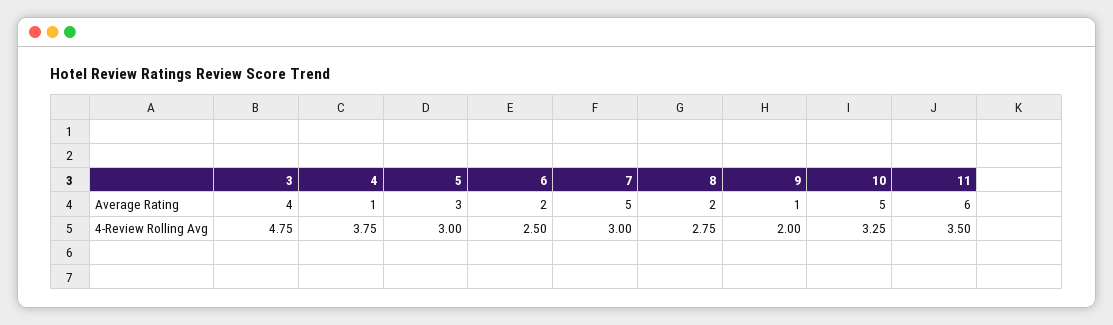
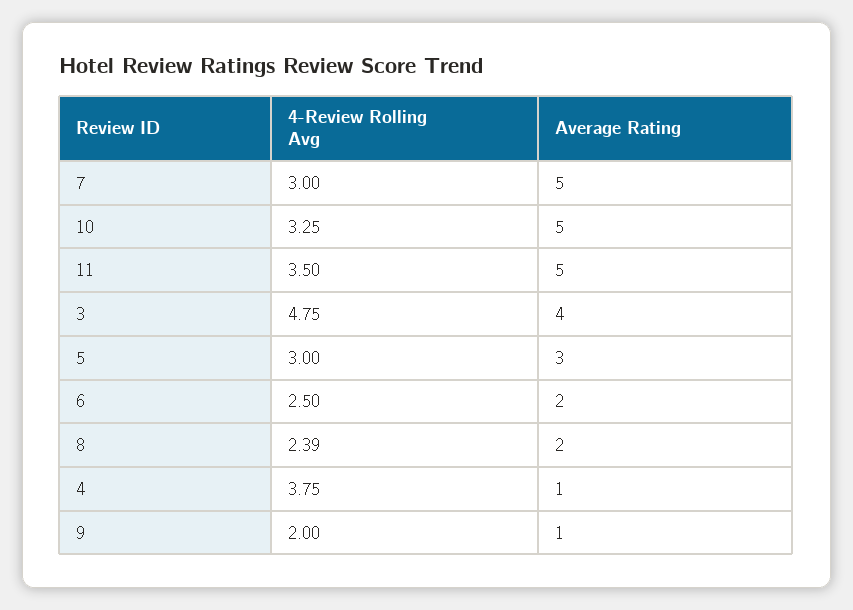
11, Average Rating: 6 -> 5
8, 4-Review Rolling Avg: 2.75 -> 2.39

